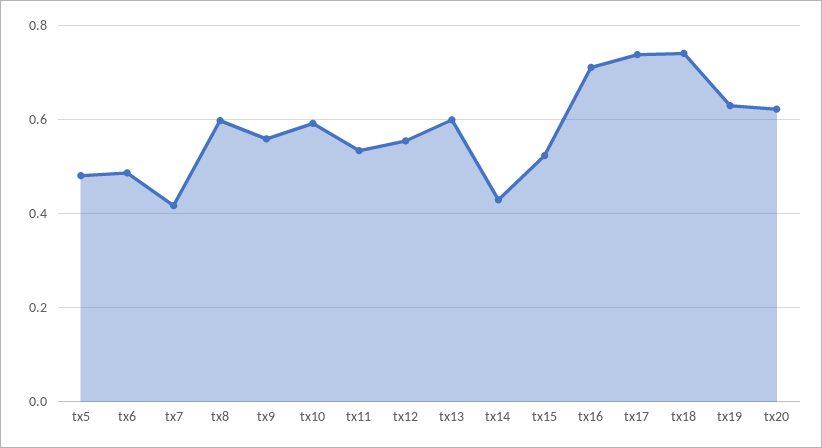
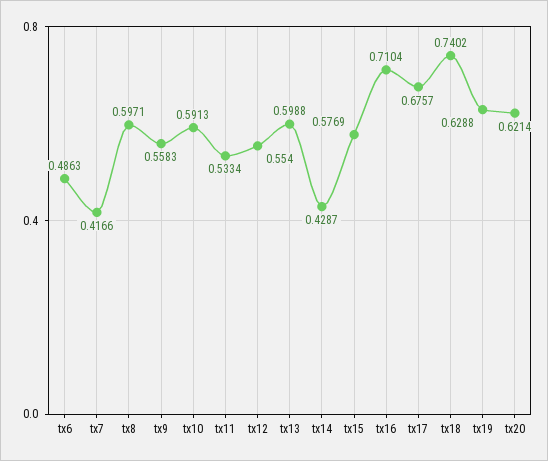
tx5: 0.48 -> none
tx15: 0.52 -> 0.5769
tx17: 0.74 -> 0.6757

